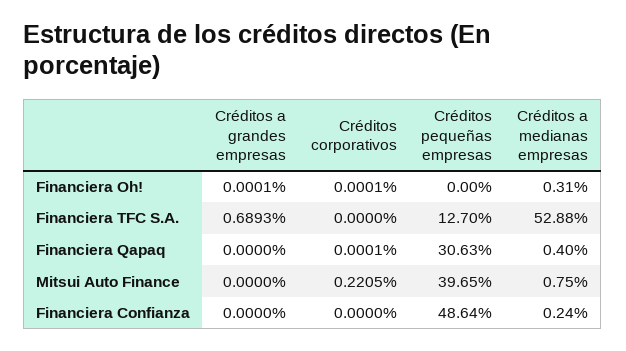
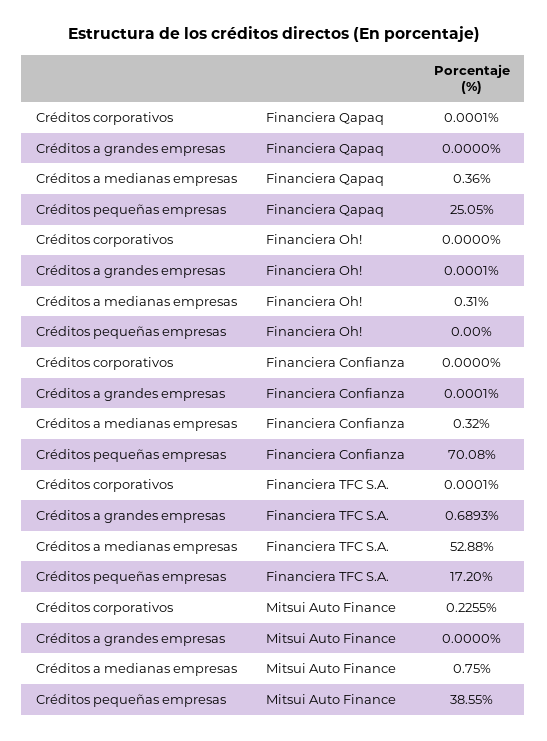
Créditos corporativos, Financiera Oh!: 0.0001 -> 0
Créditos corporativos, Financiera TFC S.A.: 0 -> 0.0001
Créditos pequeñas empresas, Financiera TFC S.A.: 12.7 -> 17.2
Créditos pequeñas empresas, Financiera Qapaq: 30.63 -> 25.05
Créditos a medianas empresas, Financiera Qapaq: 0.4 -> 0.36
Créditos corporativos, Mitsui Auto Finance: 0.2205 -> 0.2255
Créditos pequeñas empresas, Mitsui Auto Finance: 39.65 -> 38.55
Créditos a grandes empresas, Financiera Confianza: 0 -> 0.0001
Créditos pequeñas empresas, Financiera Confianza: 48.64 -> 70.08
Créditos a medianas empresas, Financiera Confianza: 0.24 -> 0.32

